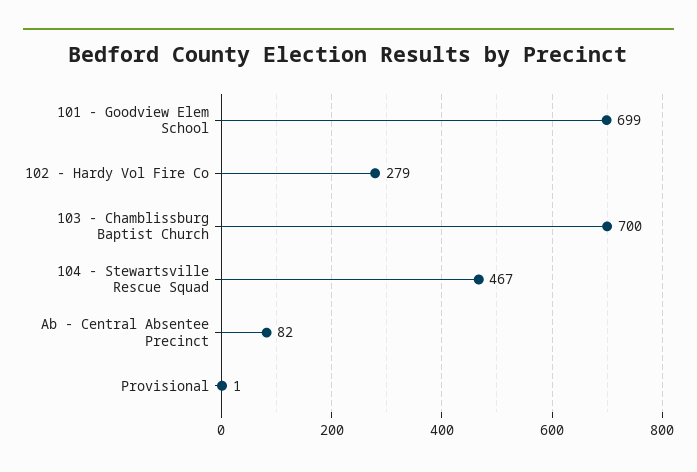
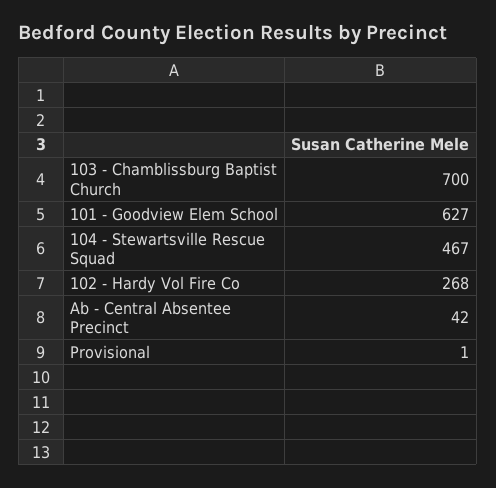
101 - Goodview Elem School: 699 -> 627
102 - Hardy Vol Fire Co: 279 -> 268
Ab - Central Absentee Precinct: 82 -> 42

